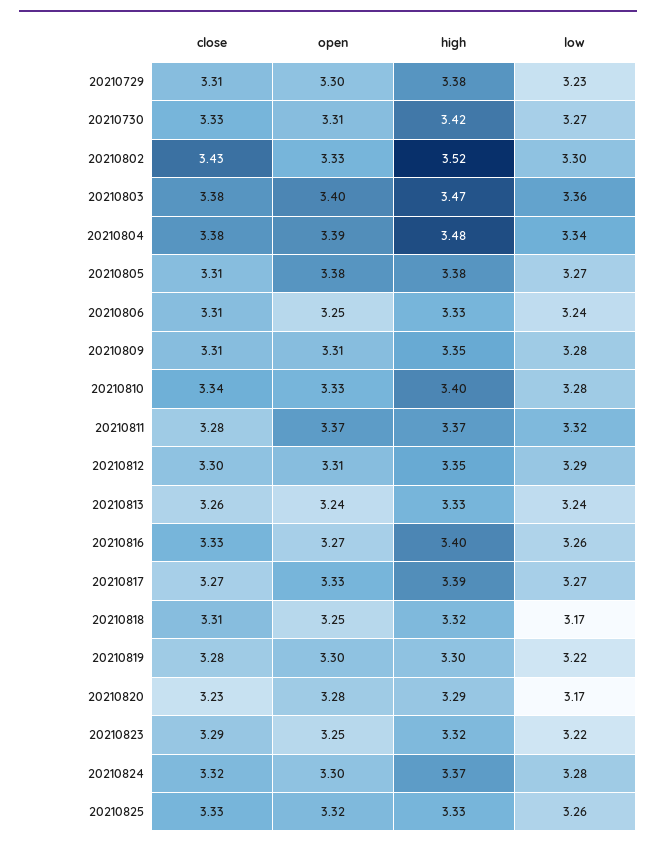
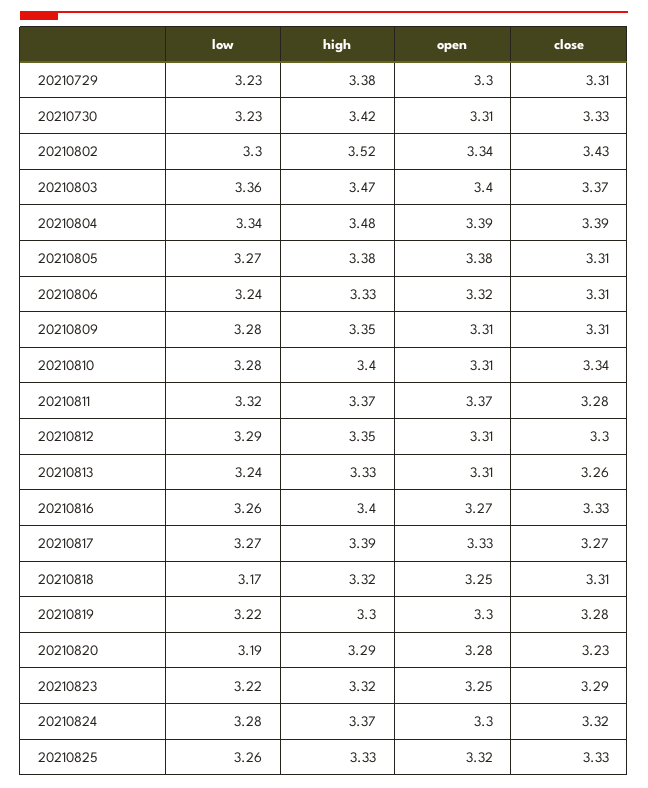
low, 20210730: 3.27 -> 3.23
open, 20210802: 3.33 -> 3.34
close, 20210803: 3.38 -> 3.37
close, 20210804: 3.38 -> 3.39
open, 20210806: 3.25 -> 3.32
open, 20210810: 3.33 -> 3.31
open, 20210813: 3.24 -> 3.31
low, 20210820: 3.17 -> 3.19

